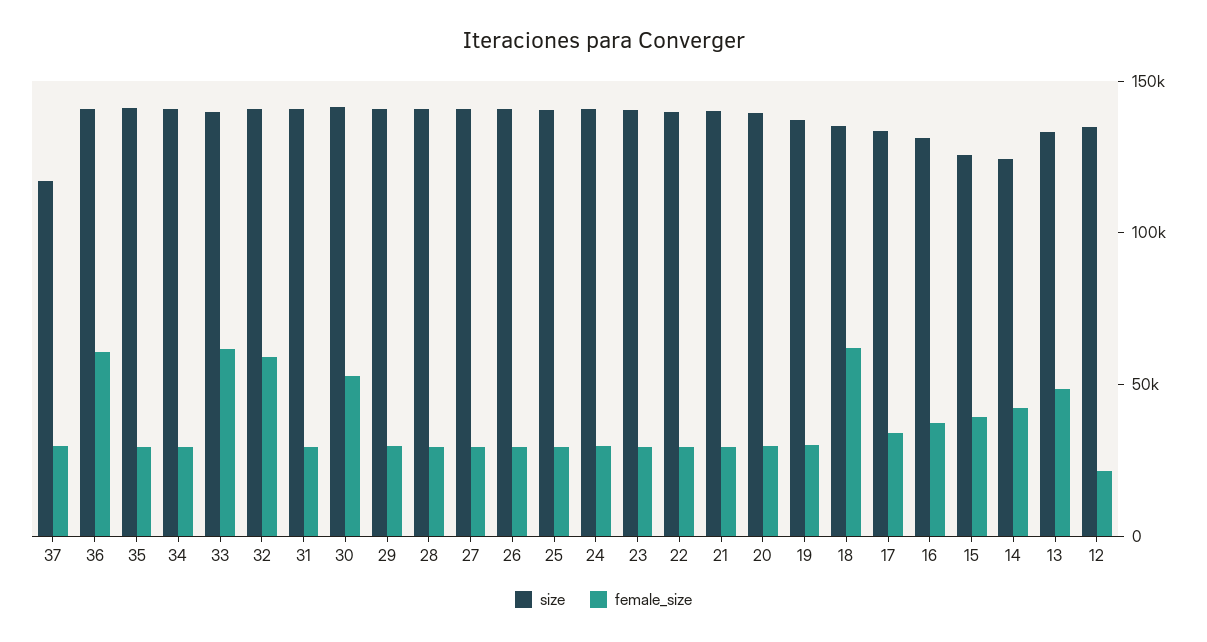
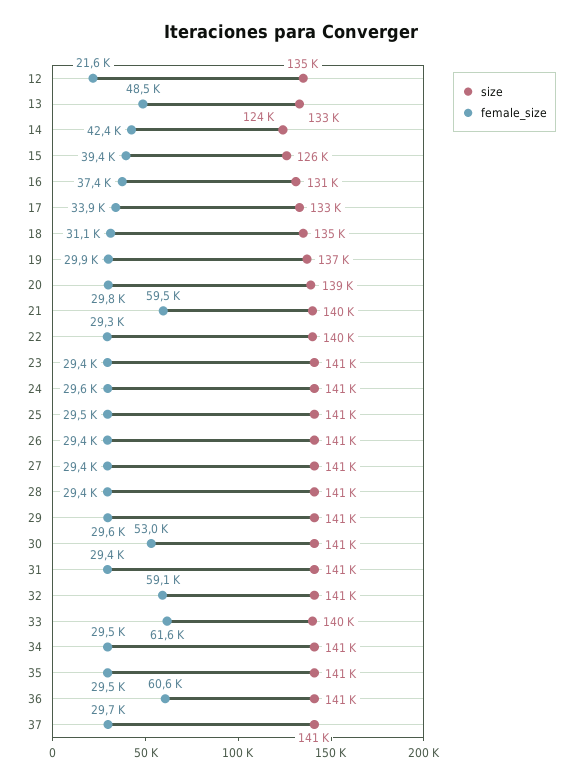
size, 37: 120000 -> 141000
female_size, 21: 30000 -> 59500
female_size, 18: 60000 -> 31100

